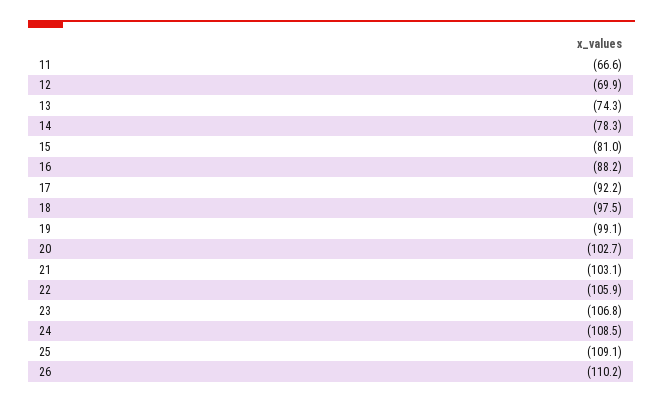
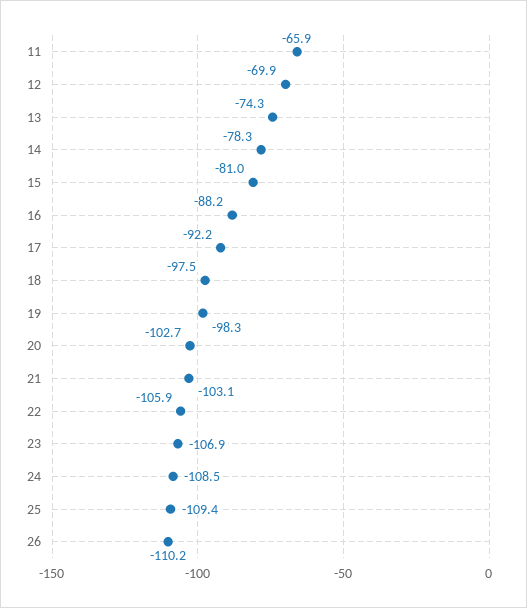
11: -66.6 -> -65.9
19: -99.1 -> -98.3
23: -106.8 -> -106.9
25: -109.1 -> -109.4

